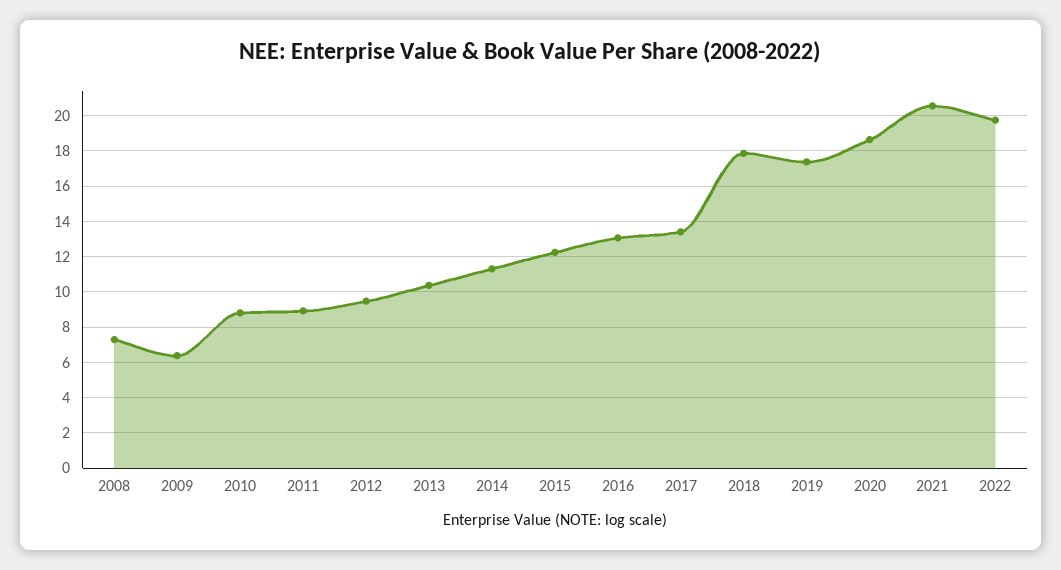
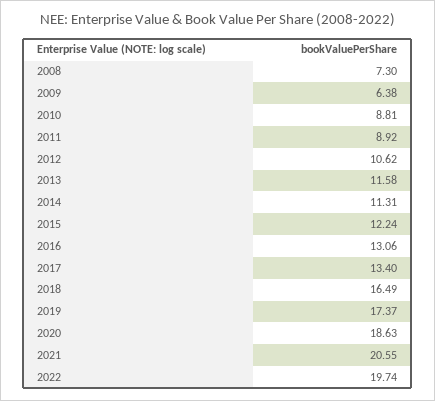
2012: 9.5 -> 10.62
2013: 10.5 -> 11.58
2018: 18 -> 16.49

